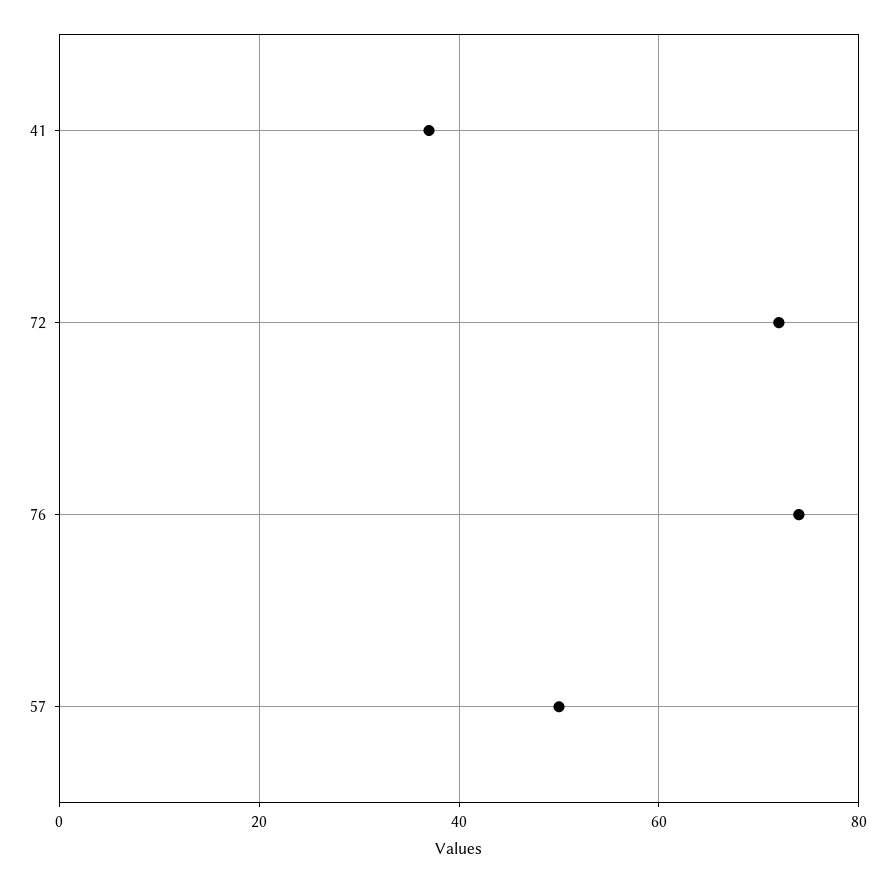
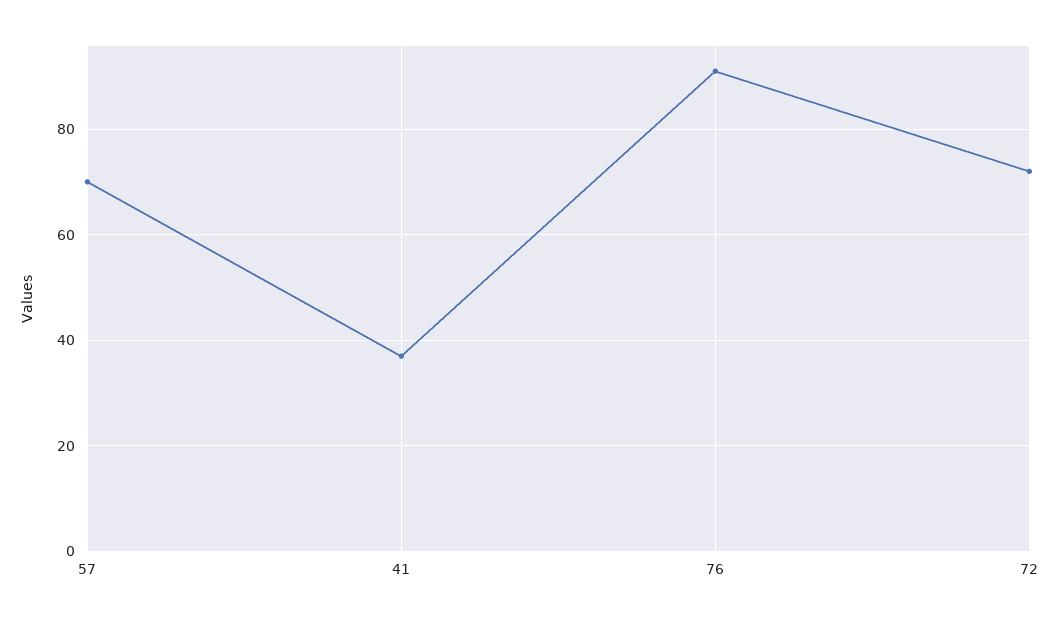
76: 75 -> 90
57: 50 -> 70

